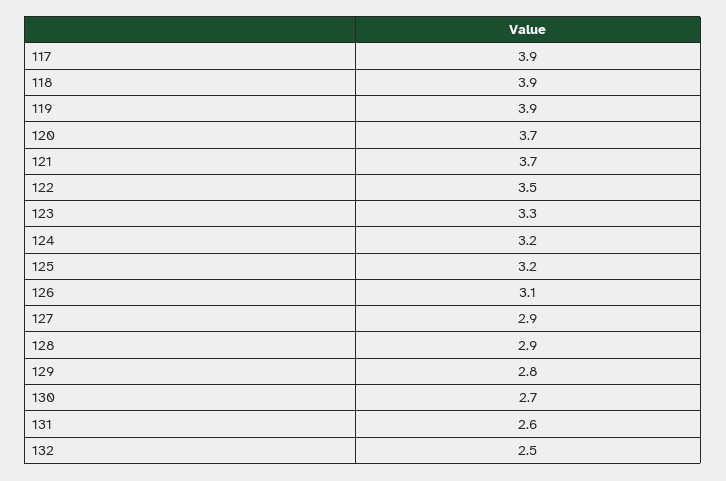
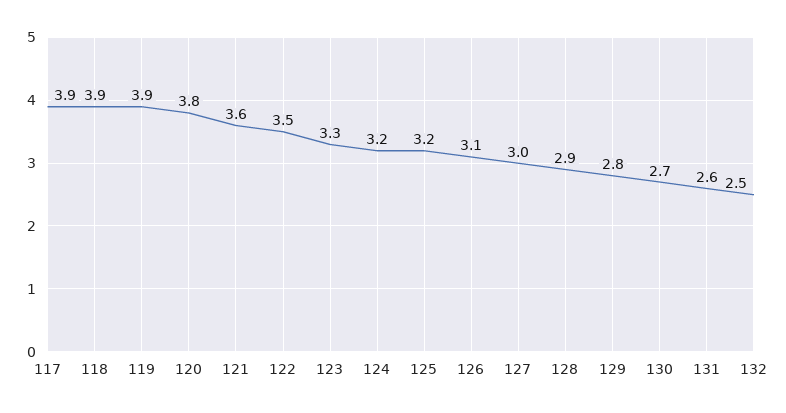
120: 3.7 -> 3.8
121: 3.7 -> 3.6
127: 2.9 -> 3

